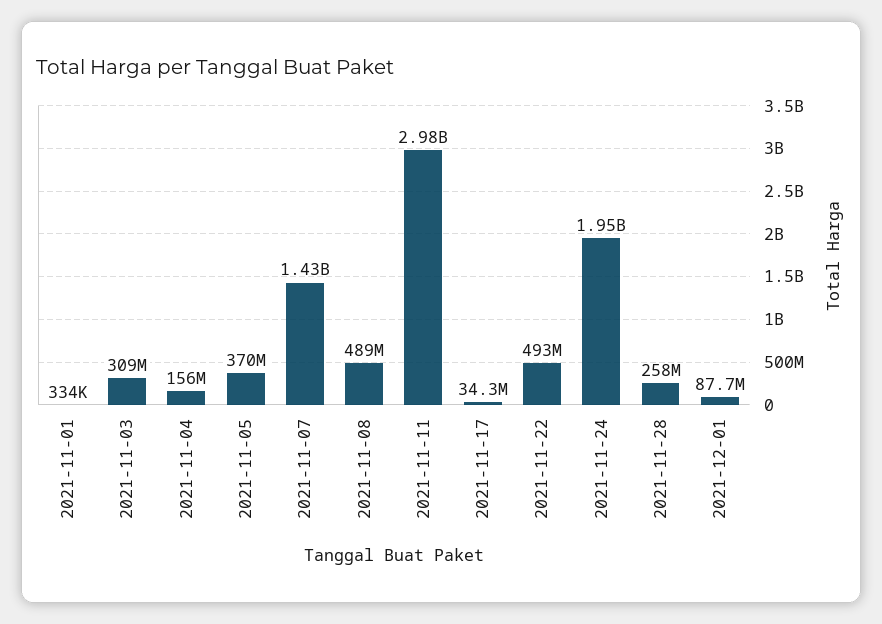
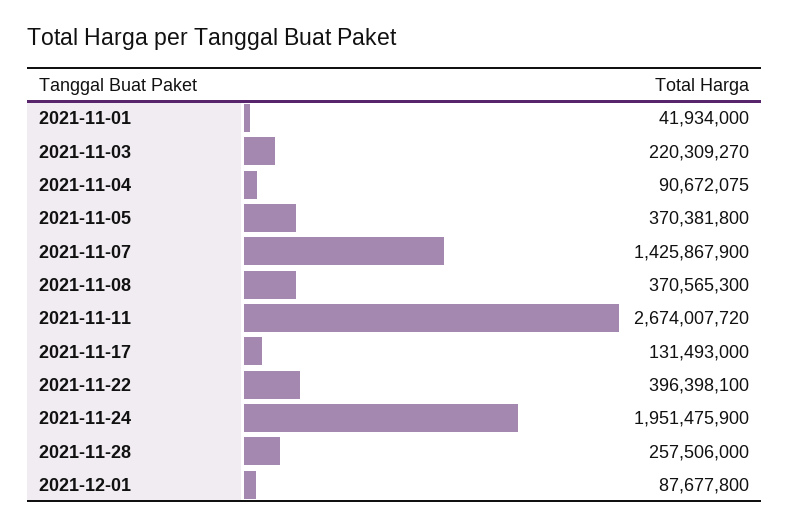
2021-11-01: 334000 -> 41934000
2021-11-03: 309000000 -> 220309270
2021-11-04: 156000000 -> 90672075
2021-11-08: 489000000 -> 370565300
2021-11-11: 2980000000 -> 2674007720
2021-11-17: 34300000 -> 131493000
2021-11-22: 493000000 -> 396398100

